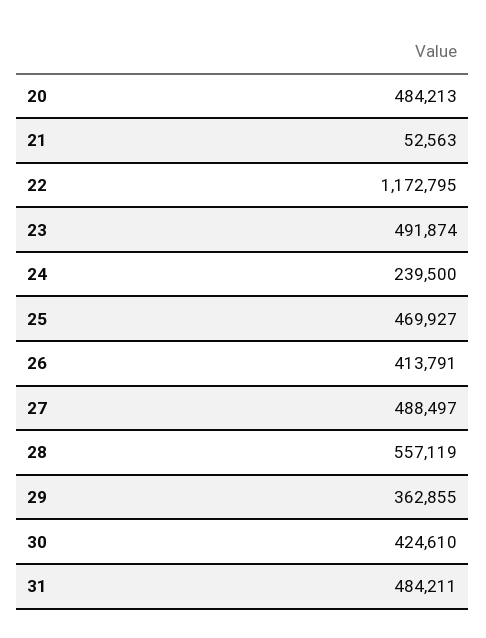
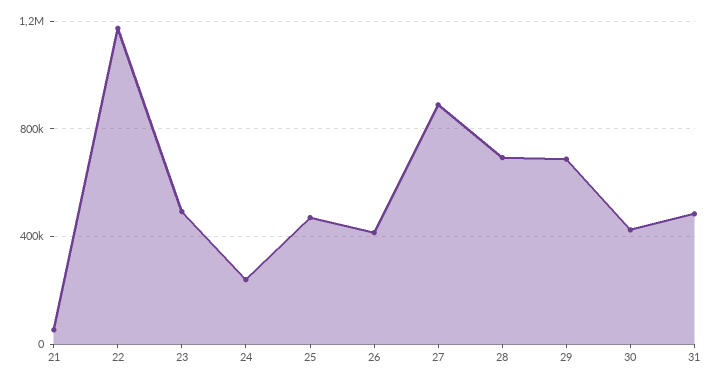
20: 484213 -> none
27: 488497 -> 900000
28: 557119 -> 700000
29: 362855 -> 700000

